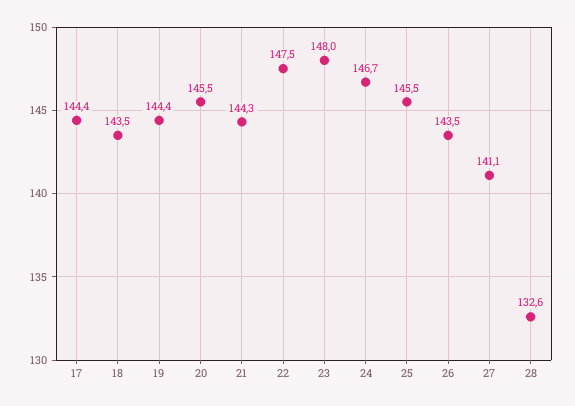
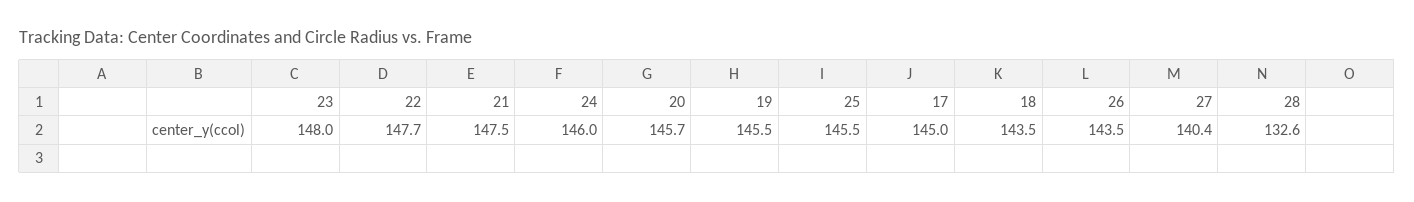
17: 144.4 -> 145
19: 144.4 -> 145.5
20: 145.5 -> 145.7
21: 144.3 -> 147.5
22: 147.5 -> 147.7
24: 146.7 -> 146
27: 141.1 -> 140.4

